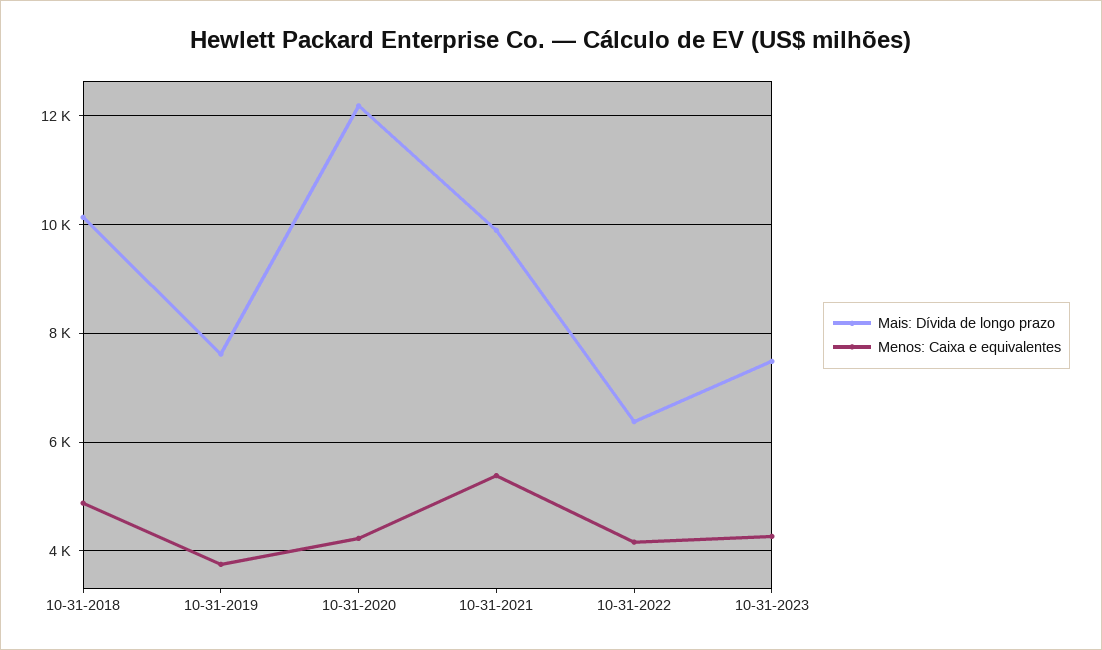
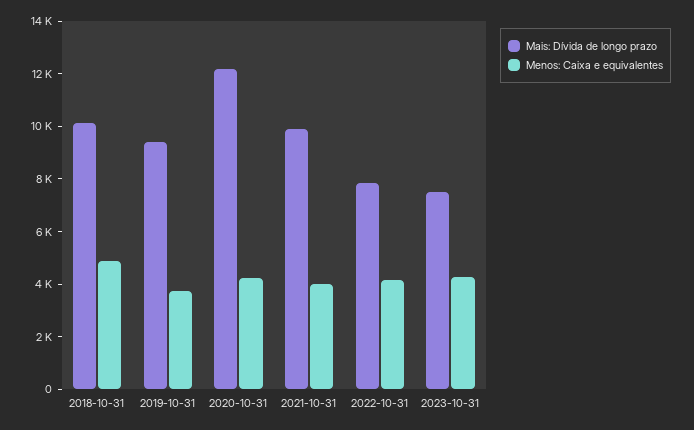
Mais: Dívida de longo prazo, 10-31-2019: 7600 -> 9500
Menos: Caixa e equivalentes, 10-31-2021: 5400 -> 4000
Mais: Dívida de longo prazo, 10-31-2022: 6400 -> 8000

